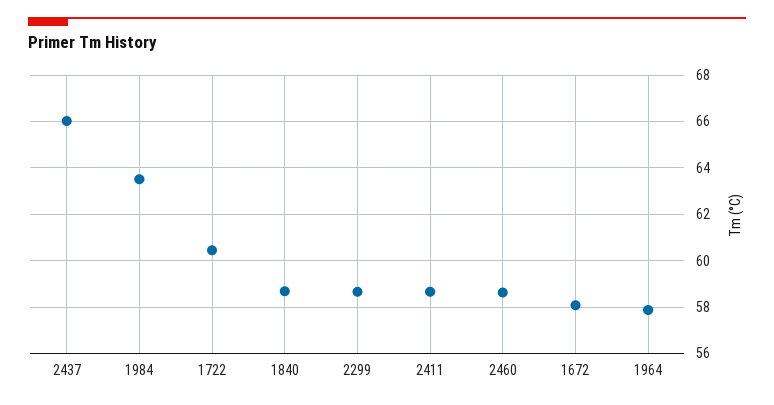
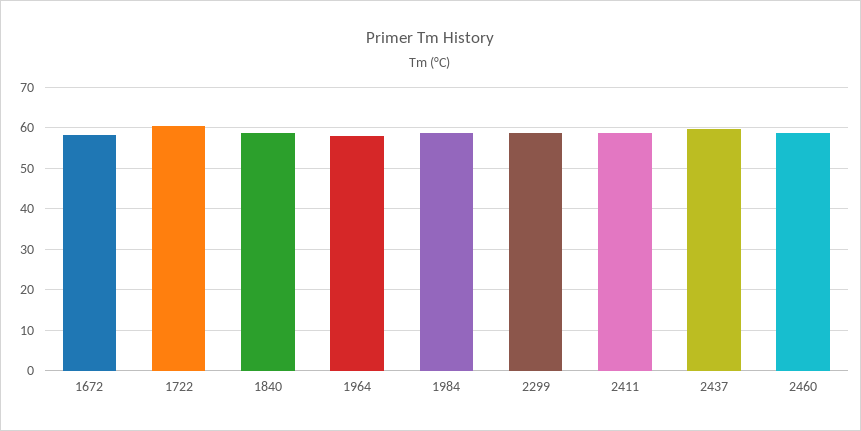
2437: 66 -> 60
1984: 63.5 -> 58

